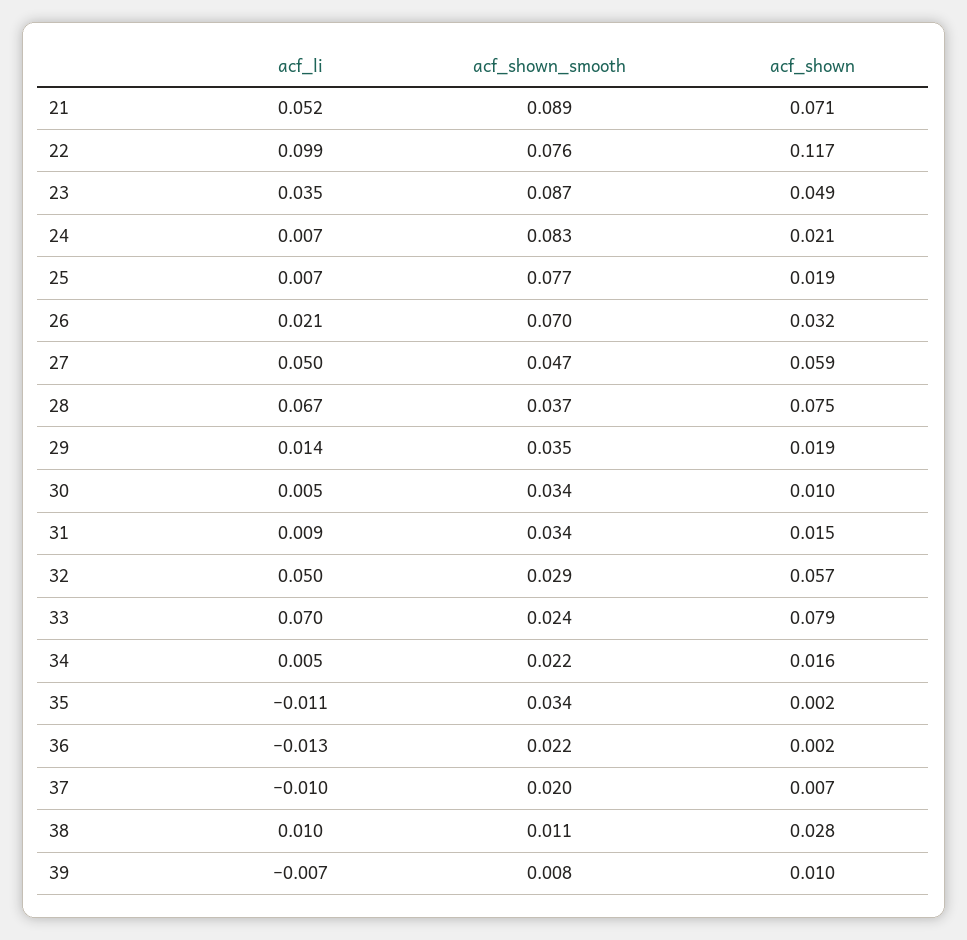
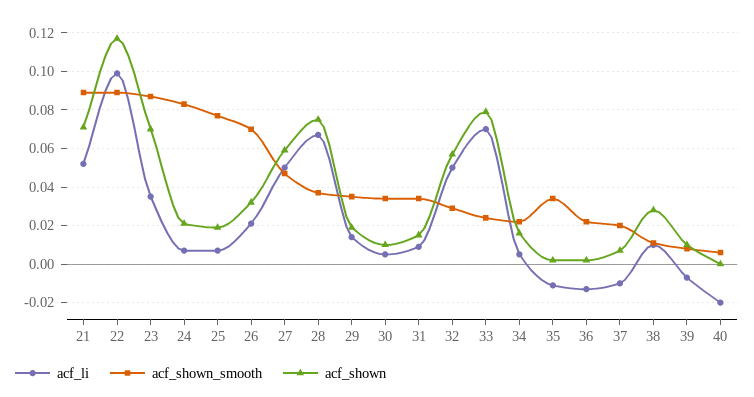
acf_shown_smooth, 22: 0.076 -> 0.09
acf_shown, 23: 0.049 -> 0.07
acf_li, 40: none -> -0.02
acf_shown_smooth, 40: none -> 0.005
acf_shown, 40: none -> 0

